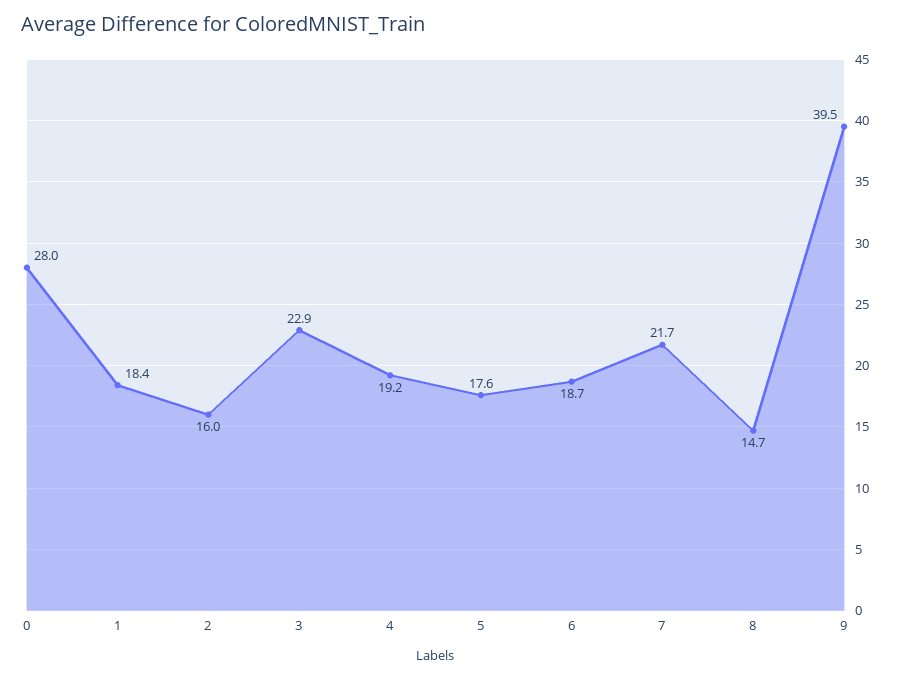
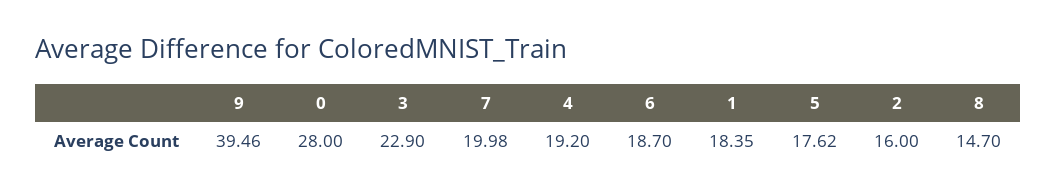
7: 21.7 -> 19.98

